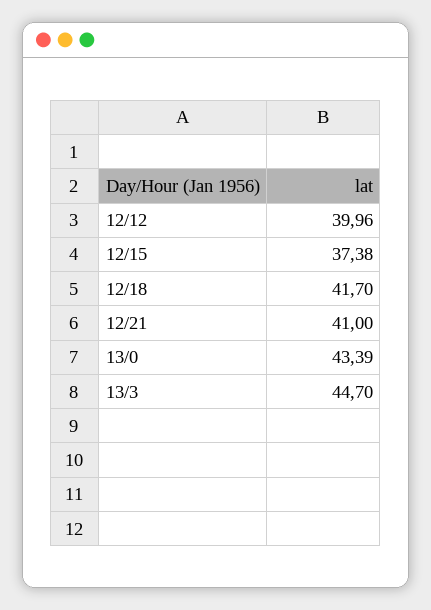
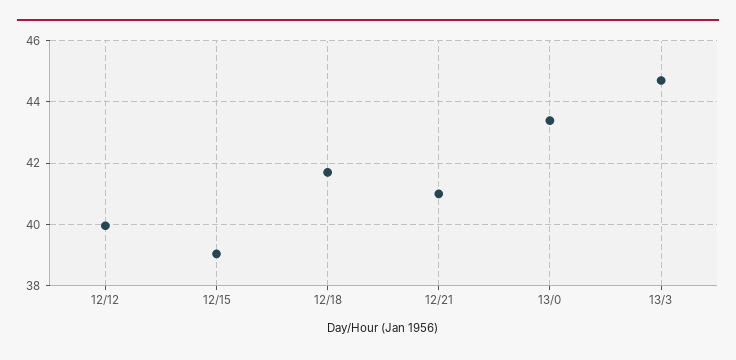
12/15: 37.38 -> 39

